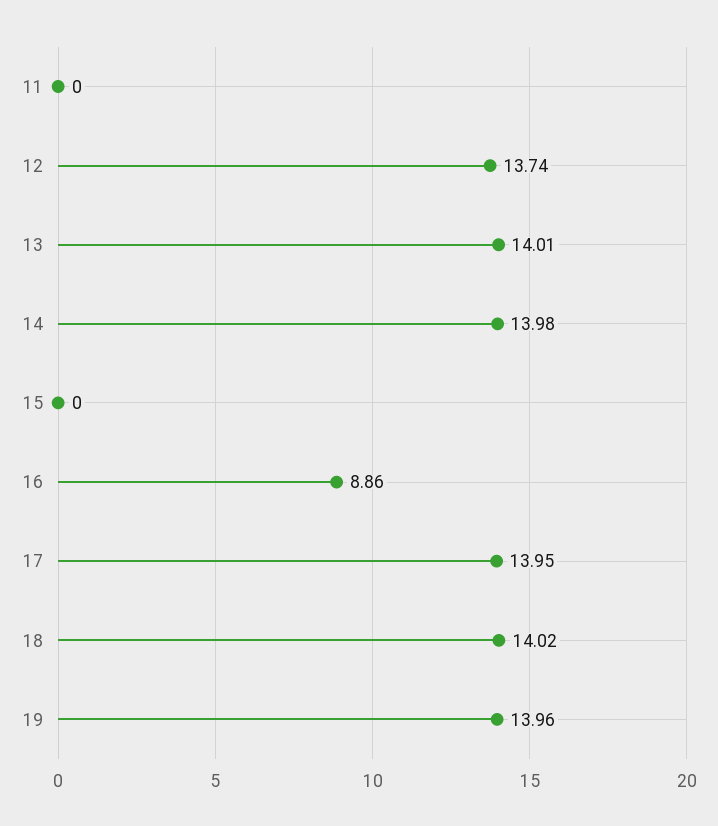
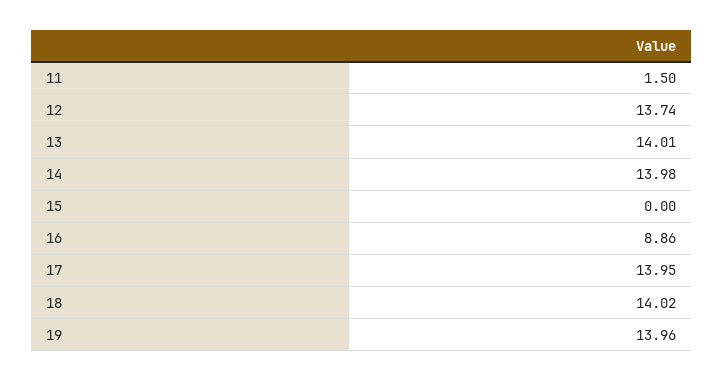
11: 0 -> 1.5

